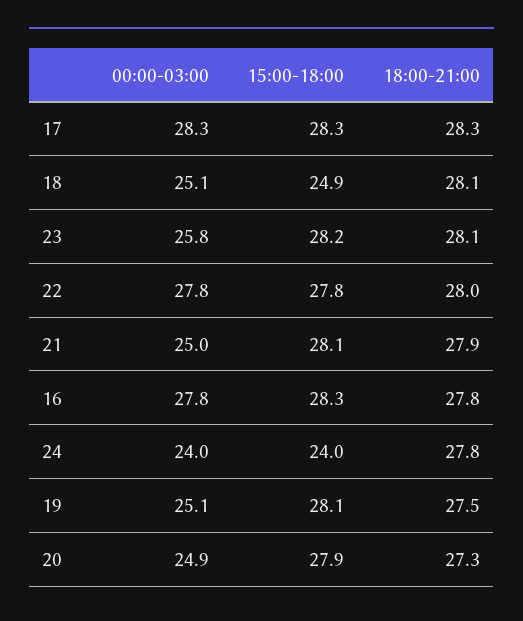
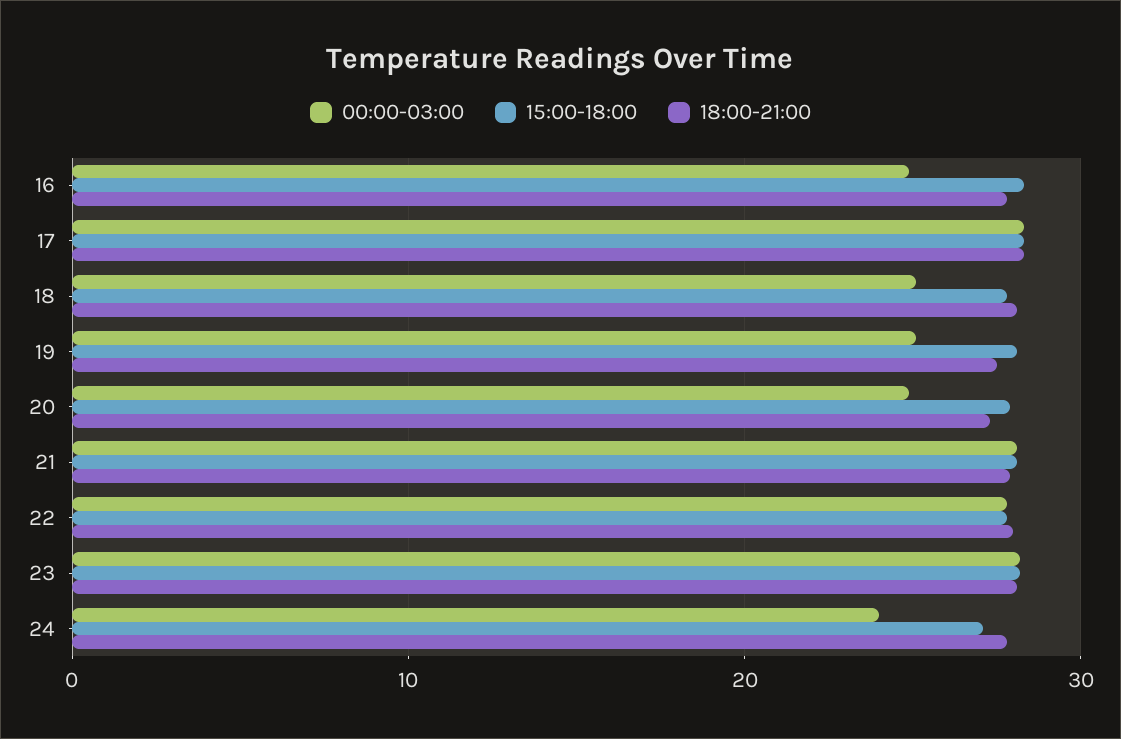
15:00-18:00, 18: 24.9 -> 28
00:00-03:00, 23: 25.8 -> 28
00:00-03:00, 21: 25 -> 28
00:00-03:00, 16: 27.8 -> 25
15:00-18:00, 24: 24 -> 27

